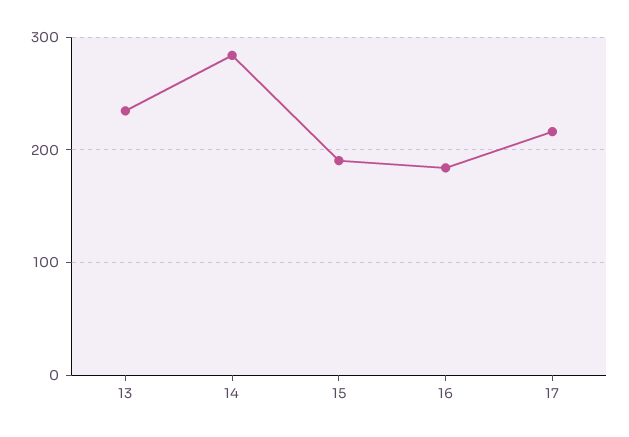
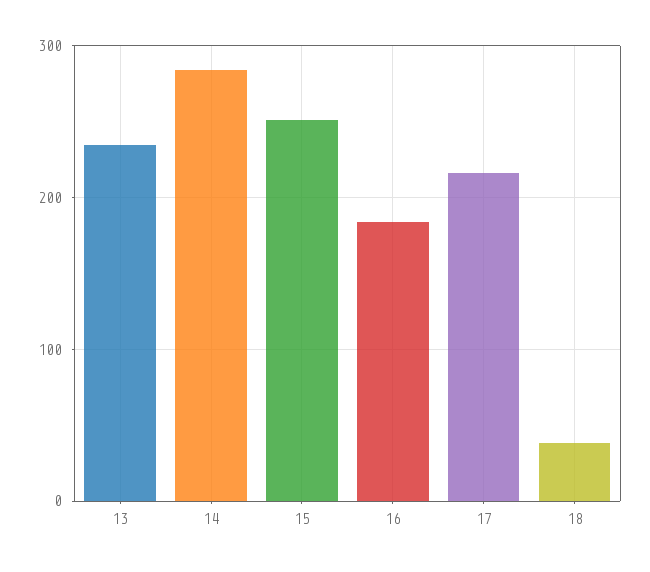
15: 190 -> 250
18: none -> 40

